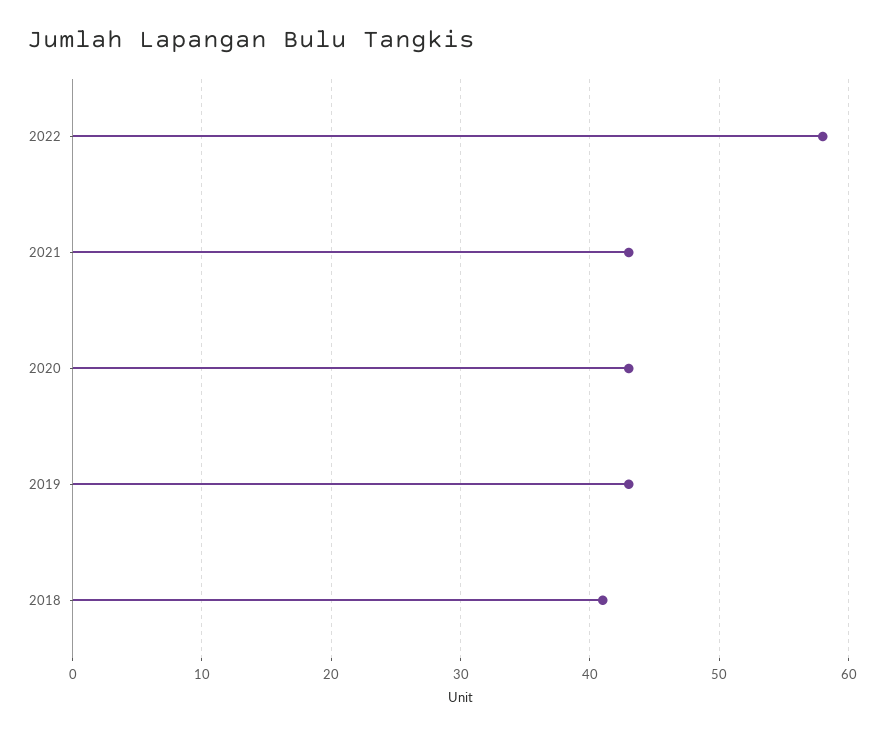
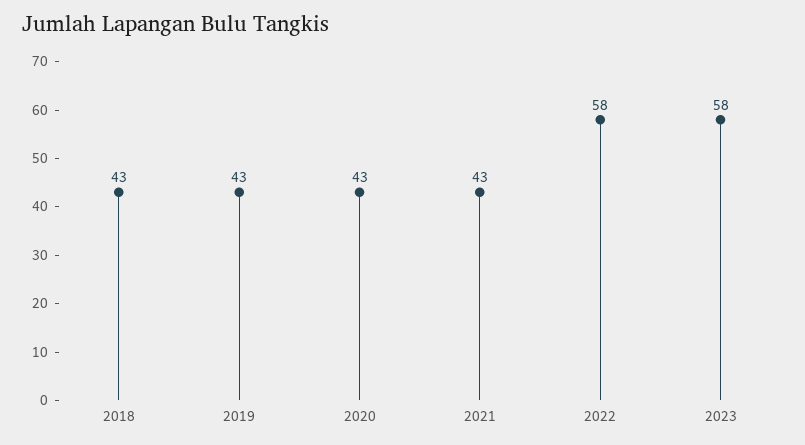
2018: 41 -> 43
2023: none -> 58

